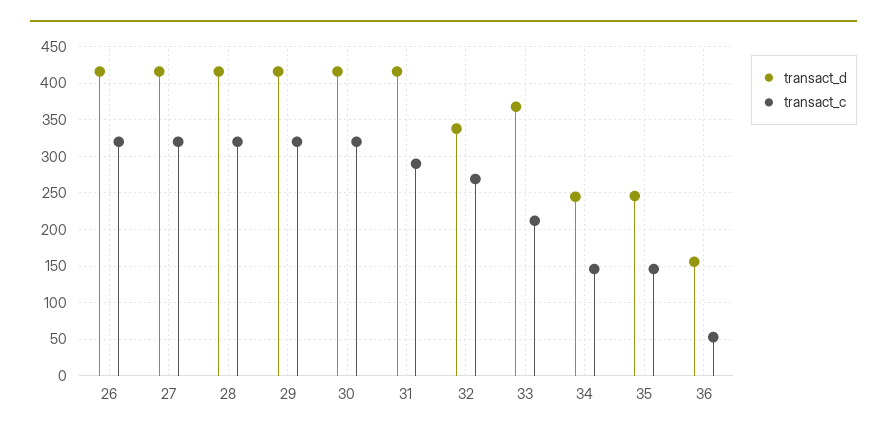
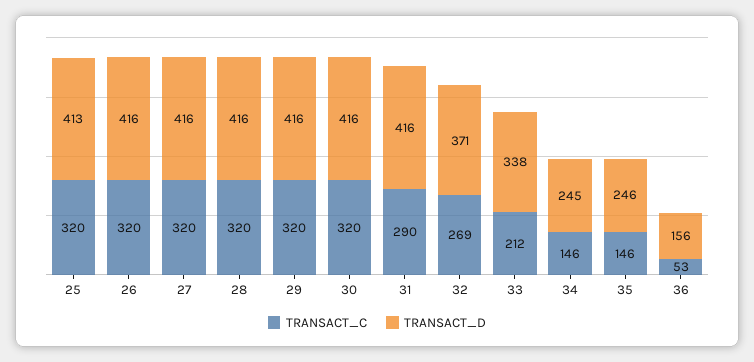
transact_d, 32: 340 -> 371
transact_d, 33: 370 -> 338
transact_c, 25: none -> 320
transact_d, 25: none -> 413

